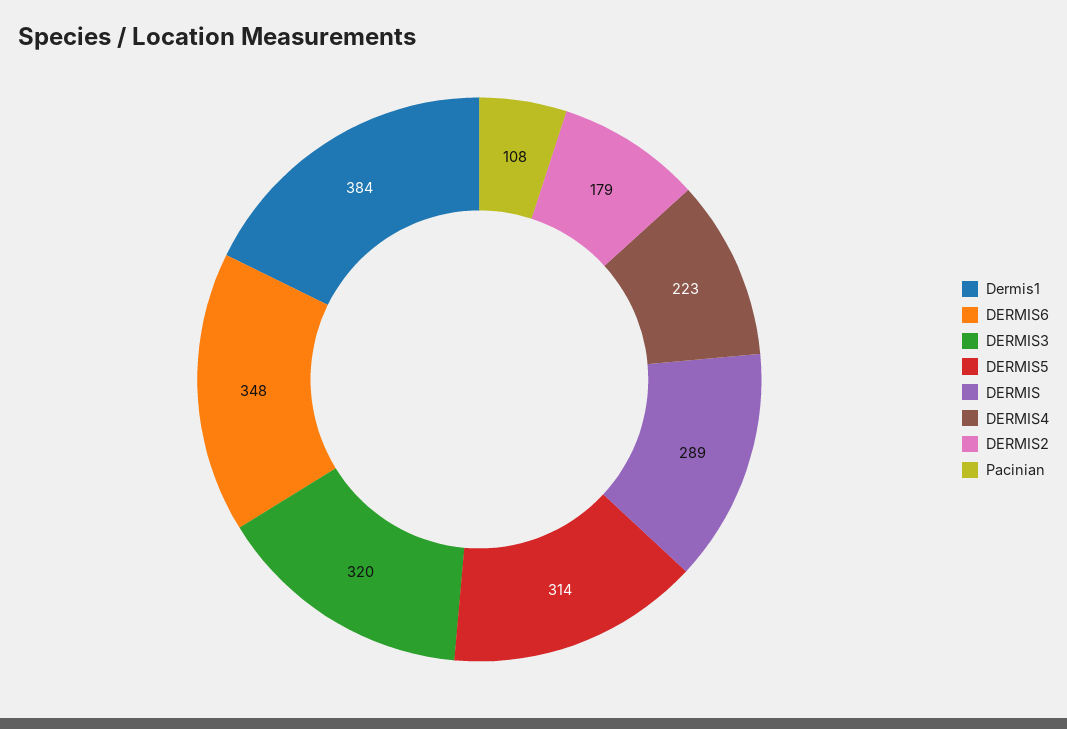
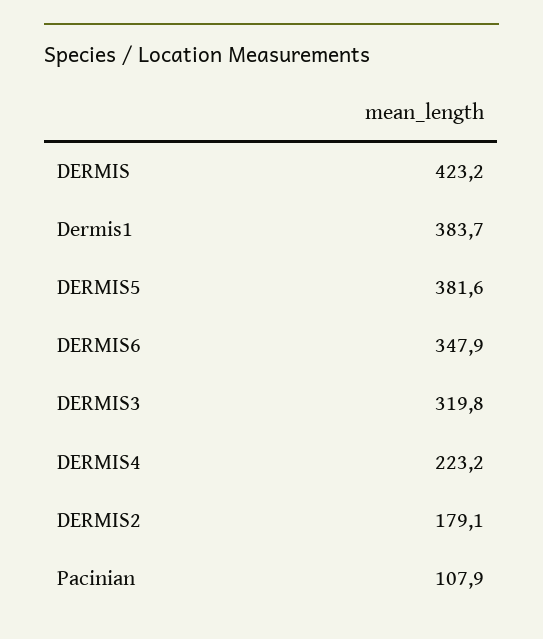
DERMIS5: 314 -> 381.6
DERMIS: 289 -> 423.2

